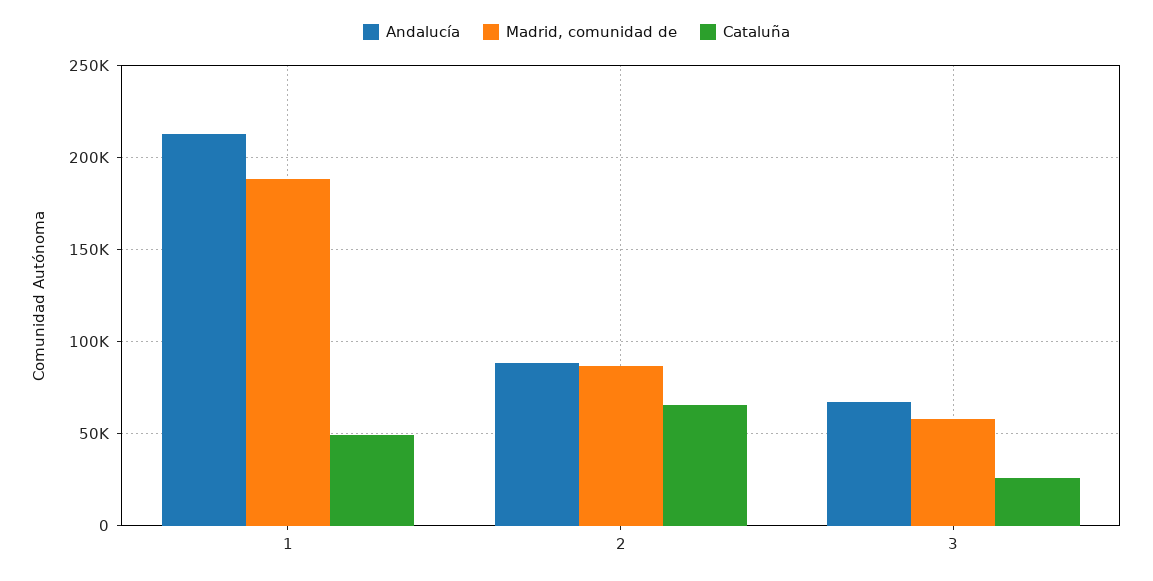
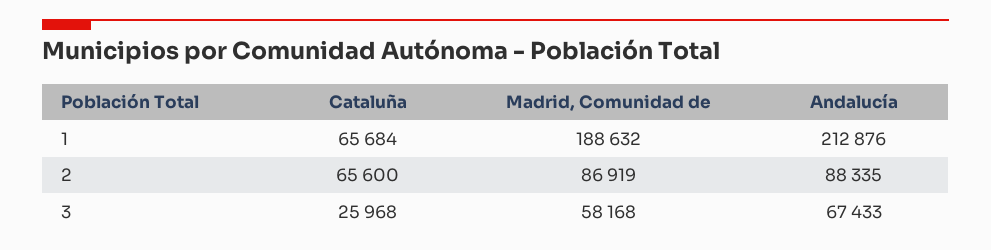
Cataluña, 1: 50000 -> 65684

